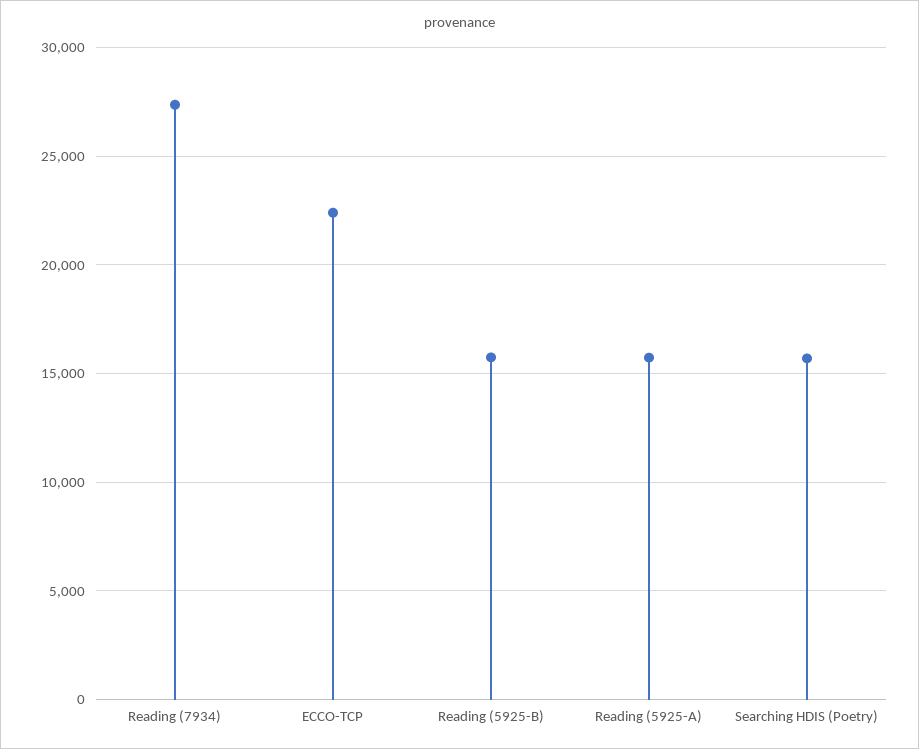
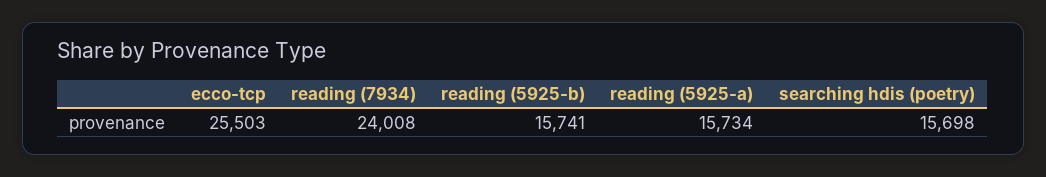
Reading (7934): 27500 -> 24008
ECCO-TCP: 22500 -> 25503

